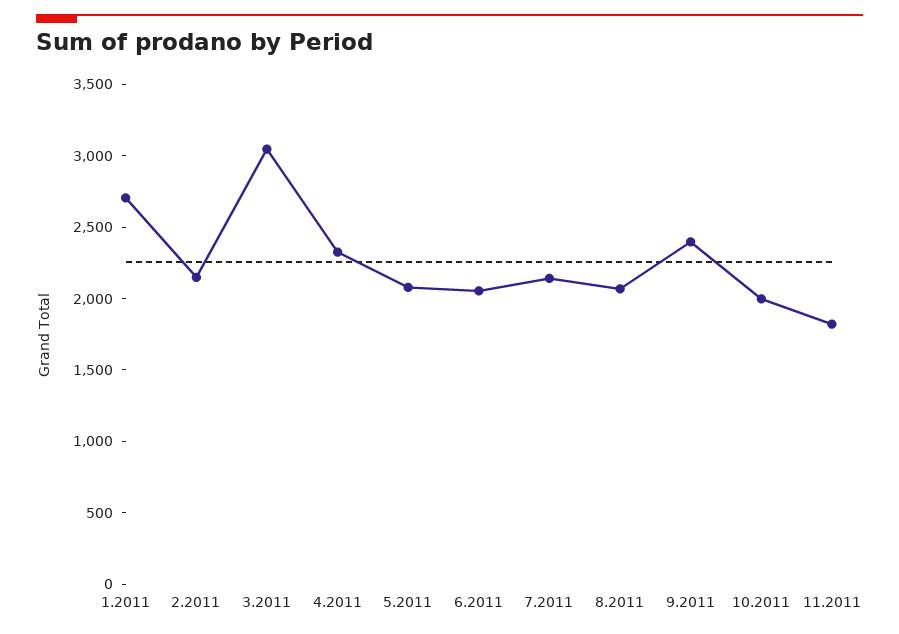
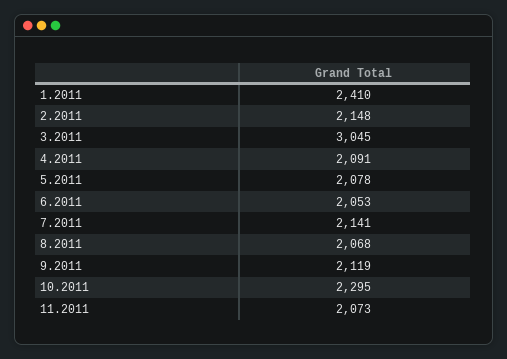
1.2011: 2700 -> 2410
4.2011: 2300 -> 2091
9.2011: 2400 -> 2119
10.2011: 2000 -> 2295
11.2011: 1800 -> 2073

